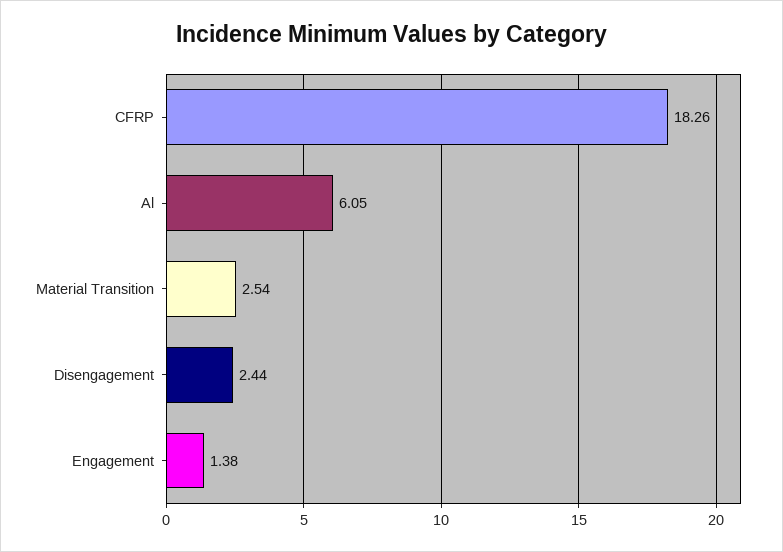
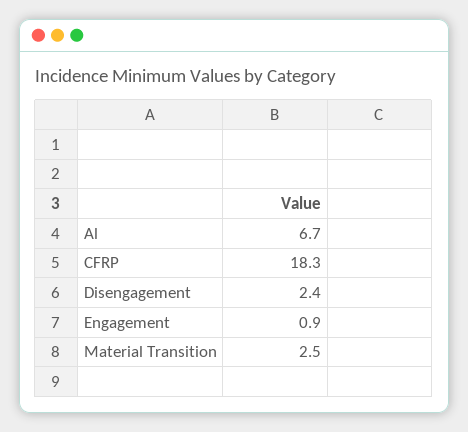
Al: 6.05 -> 6.7
Engagement: 1.38 -> 0.9

